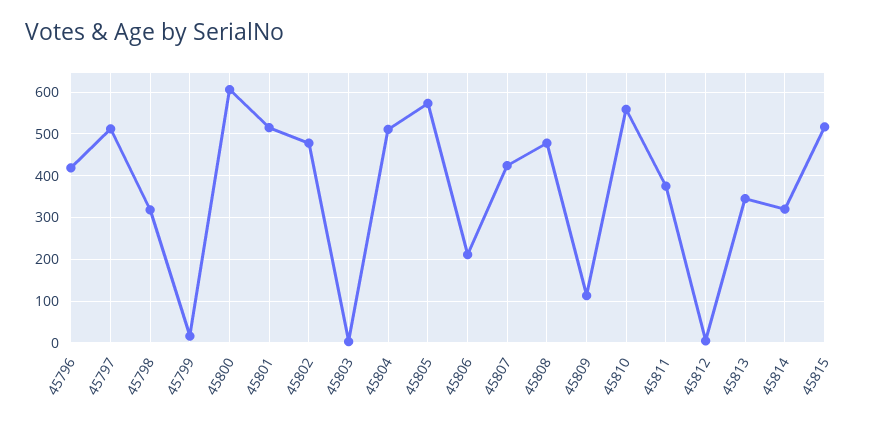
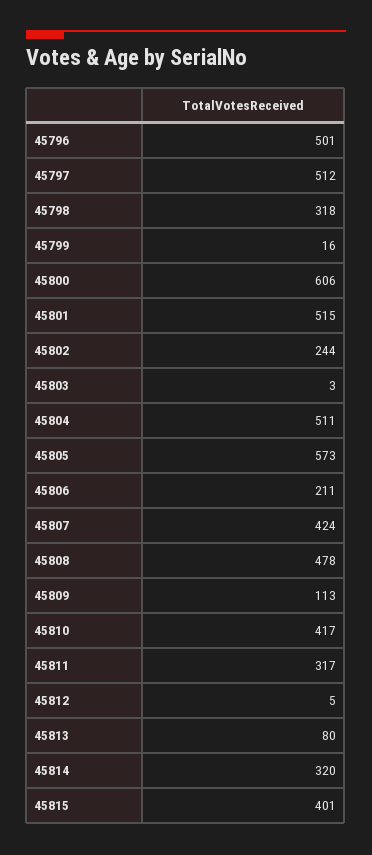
45796: 420 -> 501
45802: 480 -> 244
45810: 560 -> 417
45811: 380 -> 317
45813: 340 -> 80
45815: 520 -> 401

